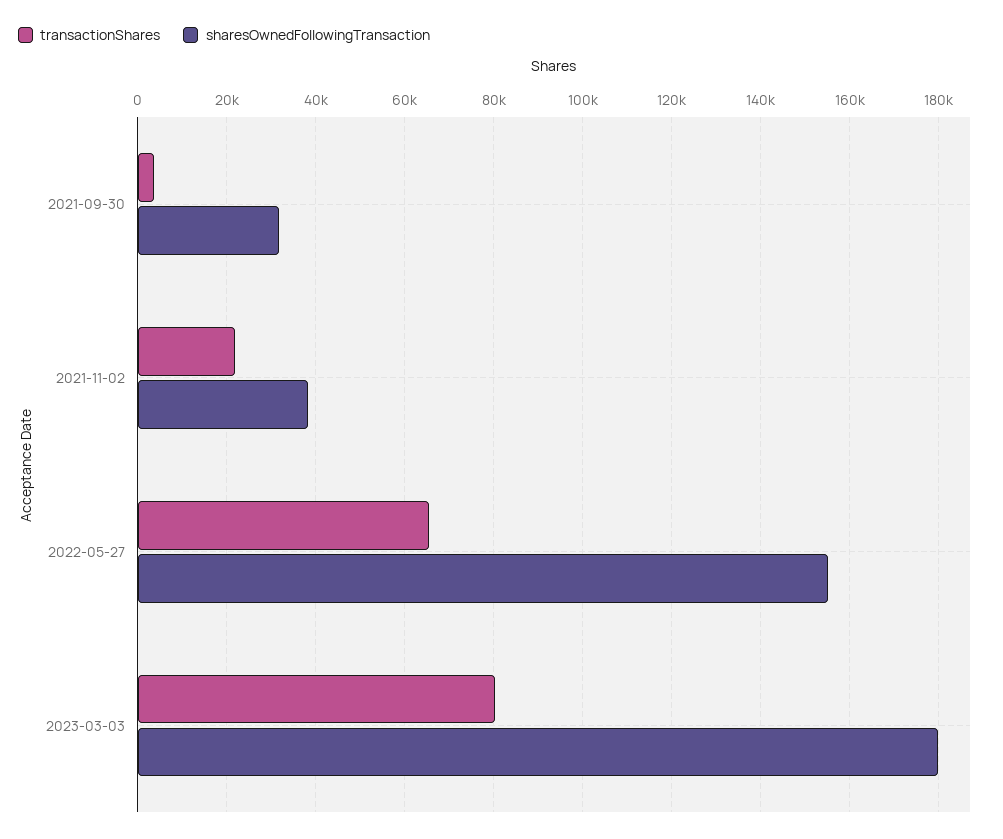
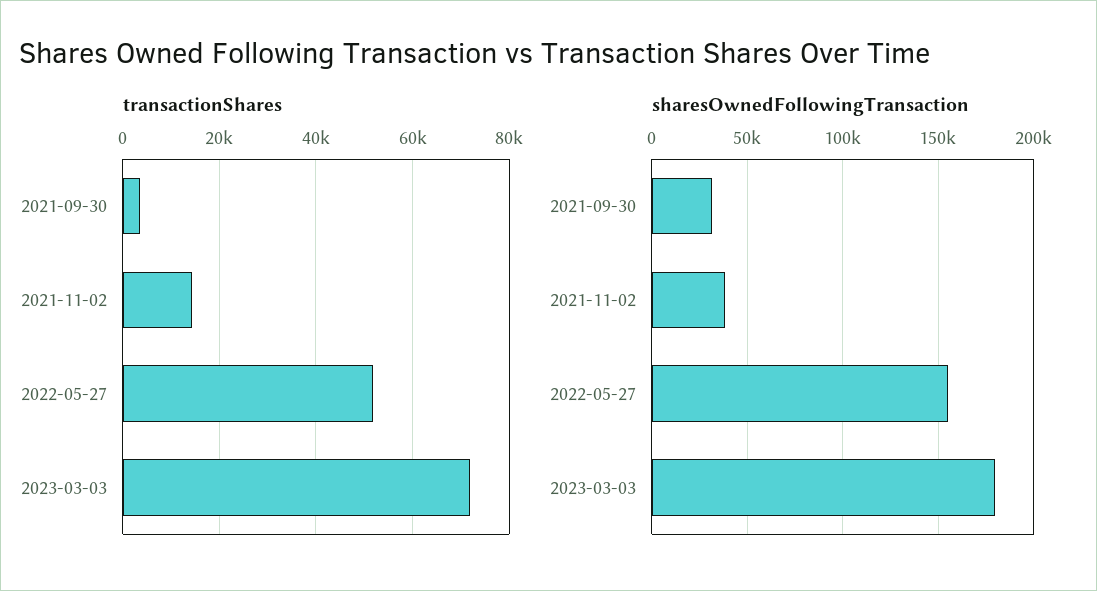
transactionShares, 2021-11-02: 22000 -> 14000
transactionShares, 2022-05-27: 66000 -> 52000
transactionShares, 2023-03-03: 80000 -> 72000

